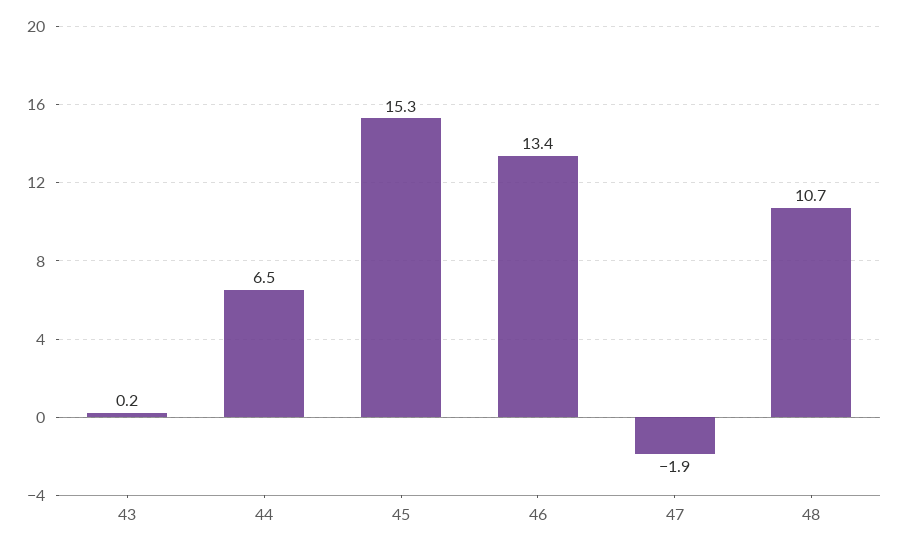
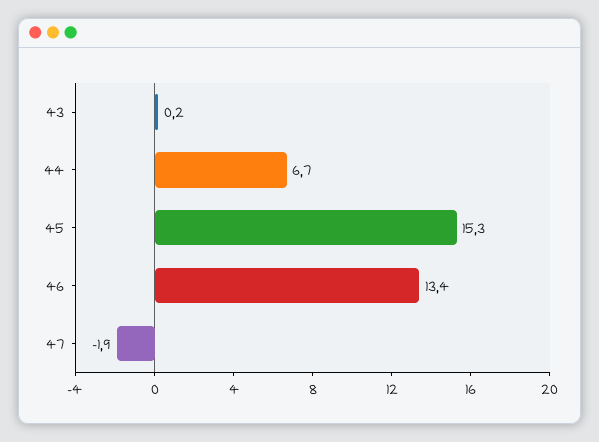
44: 6.5 -> 6.7
48: 10.7 -> none

